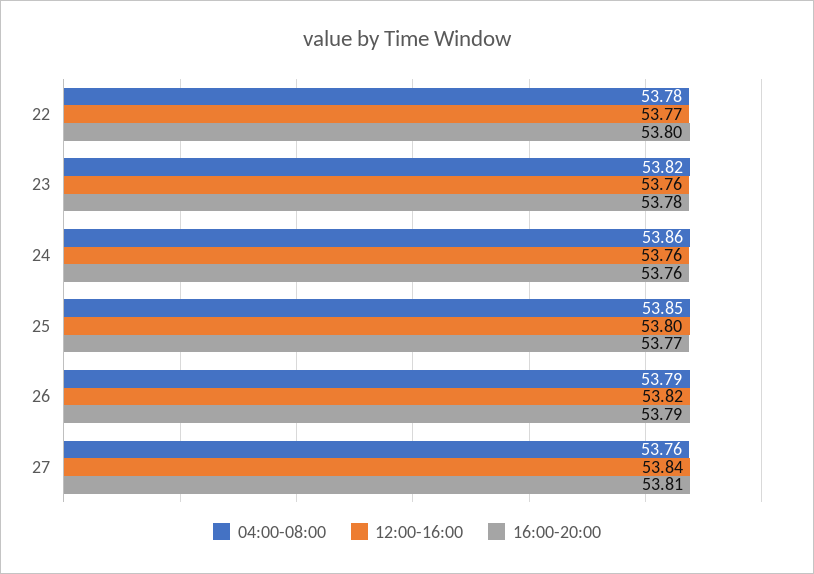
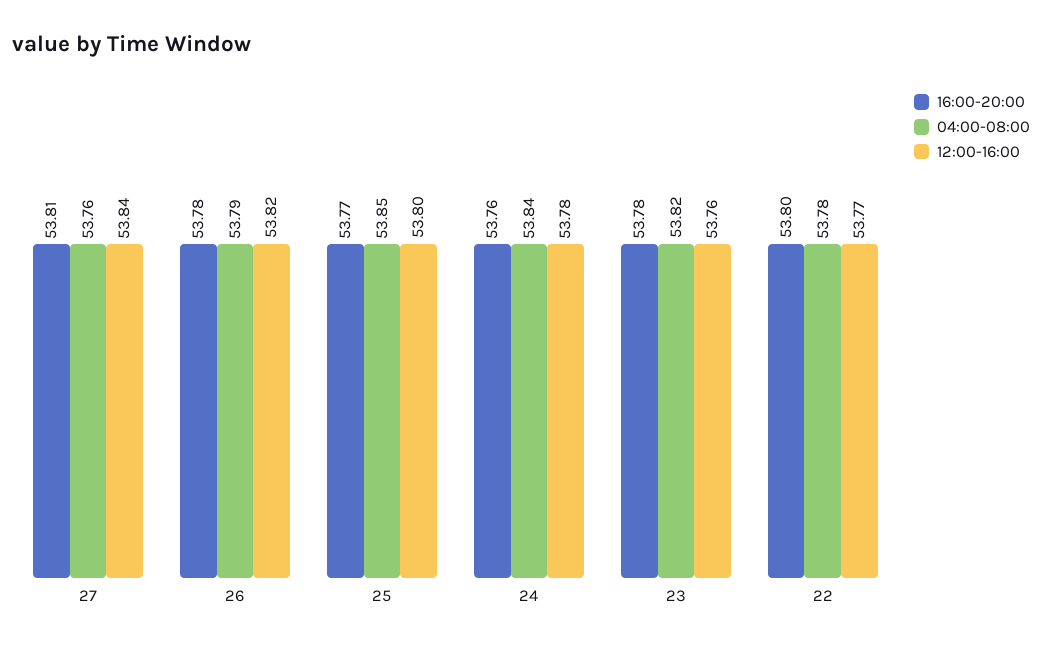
04:00-08:00, 24: 53.86 -> 53.84
12:00-16:00, 24: 53.76 -> 53.78
16:00-20:00, 26: 53.79 -> 53.78

